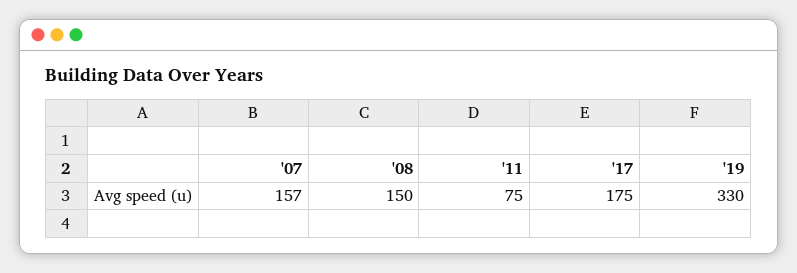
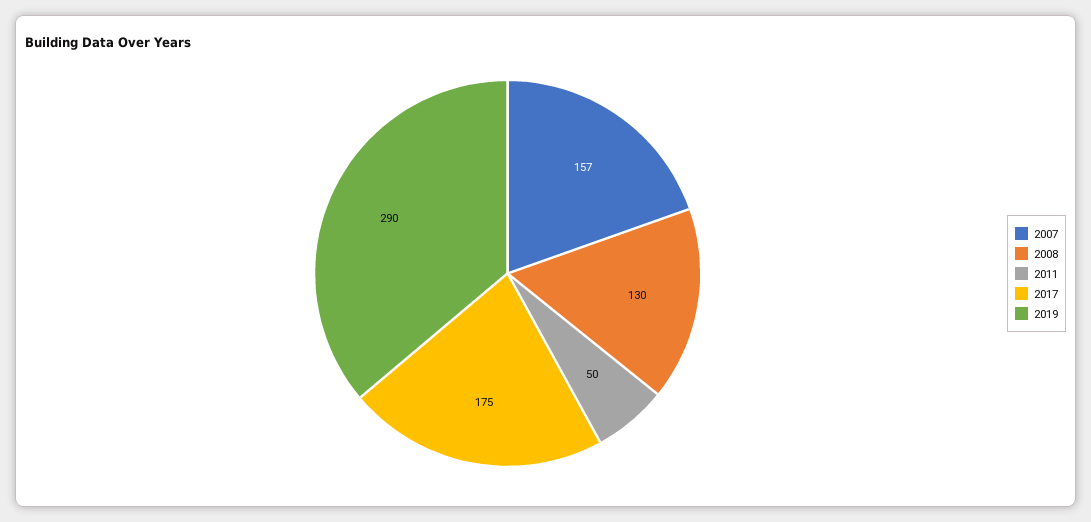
'08: 150 -> 130
'11: 75 -> 50
'19: 330 -> 290

